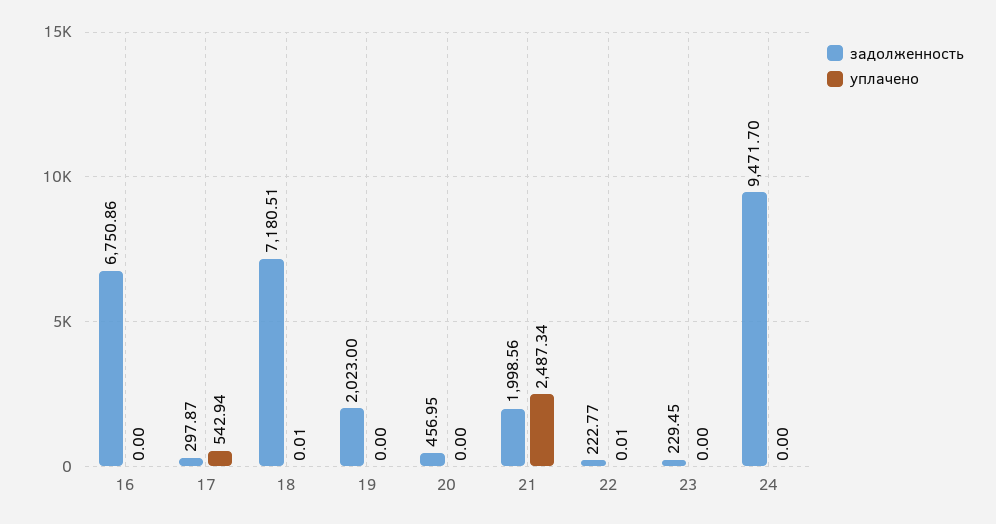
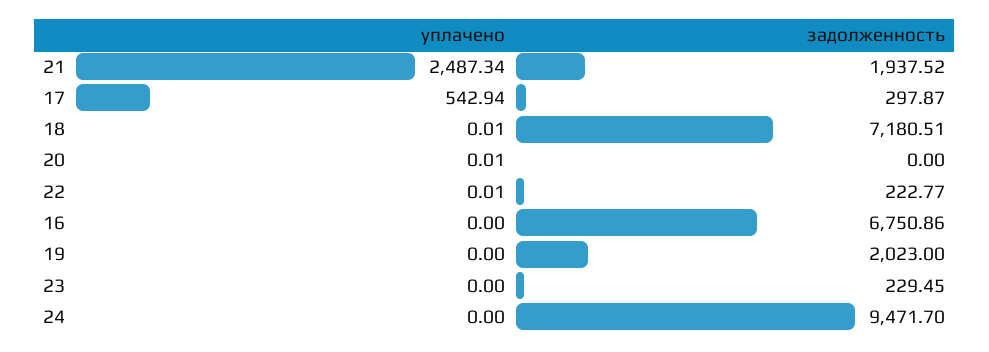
задолженность, 20: 456.95 -> 0
уплачено, 20: 0 -> 0.01
задолженность, 21: 1998.56 -> 1937.52

